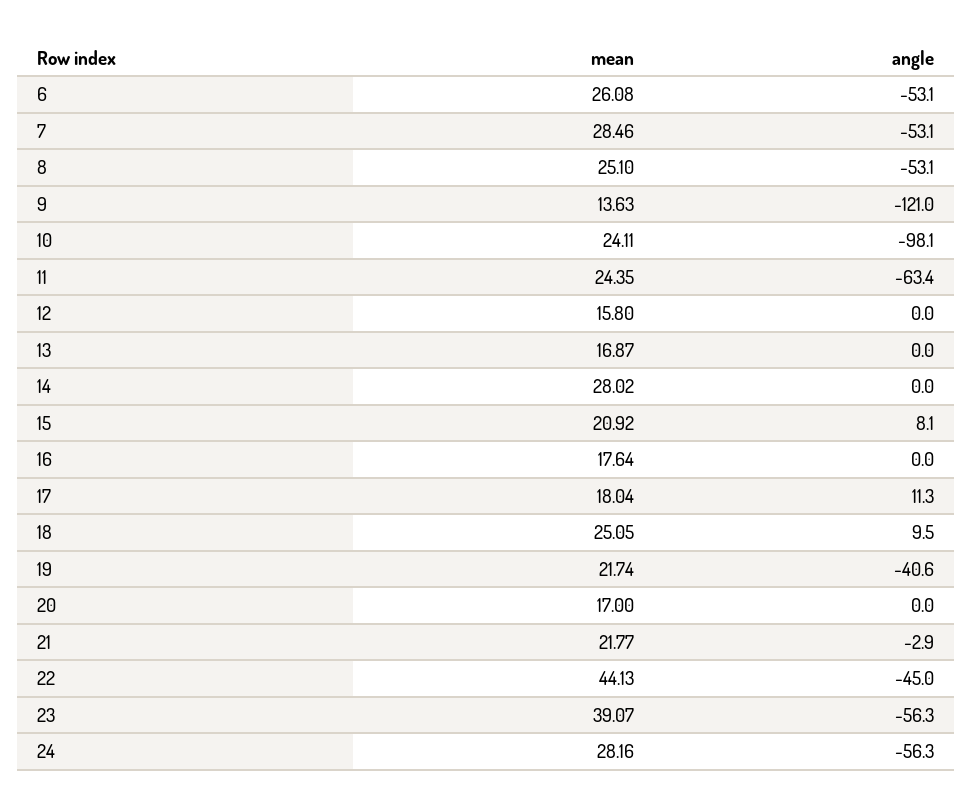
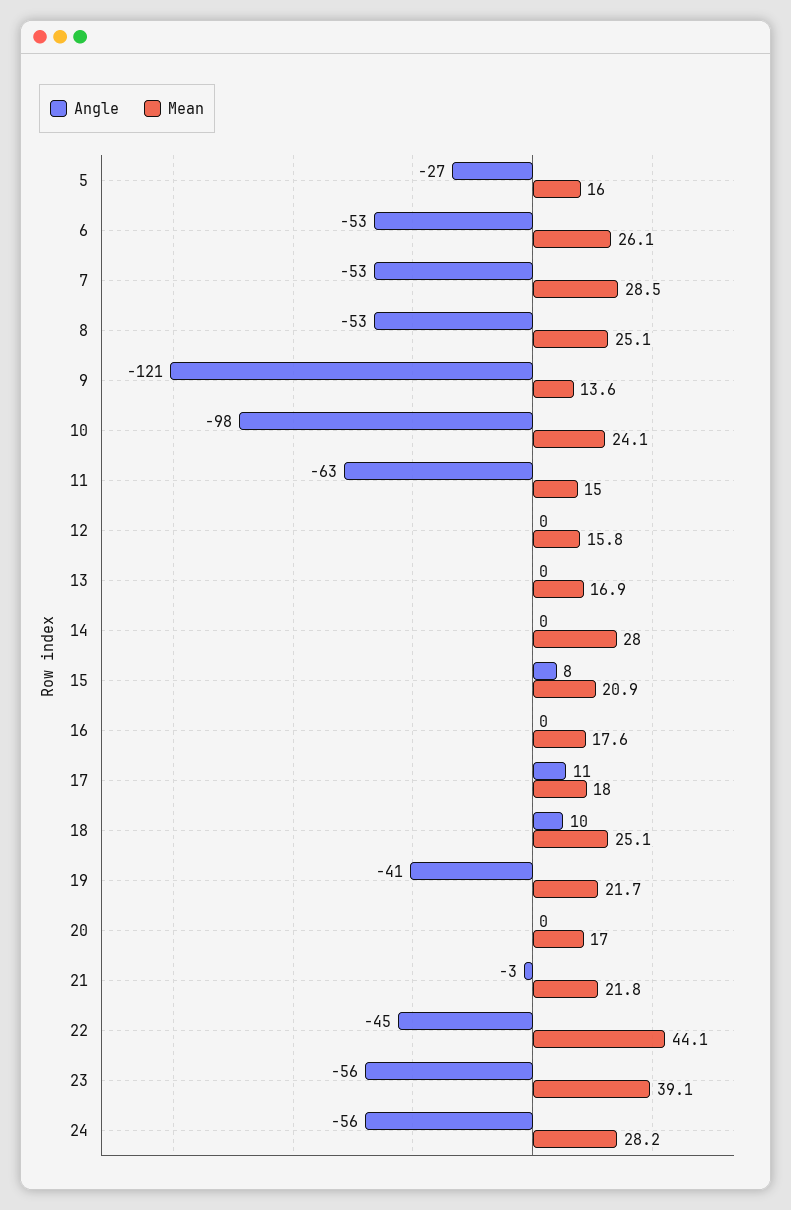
mean, 11: 24.35 -> 15
angle, 5: none -> -27
mean, 5: none -> 16

